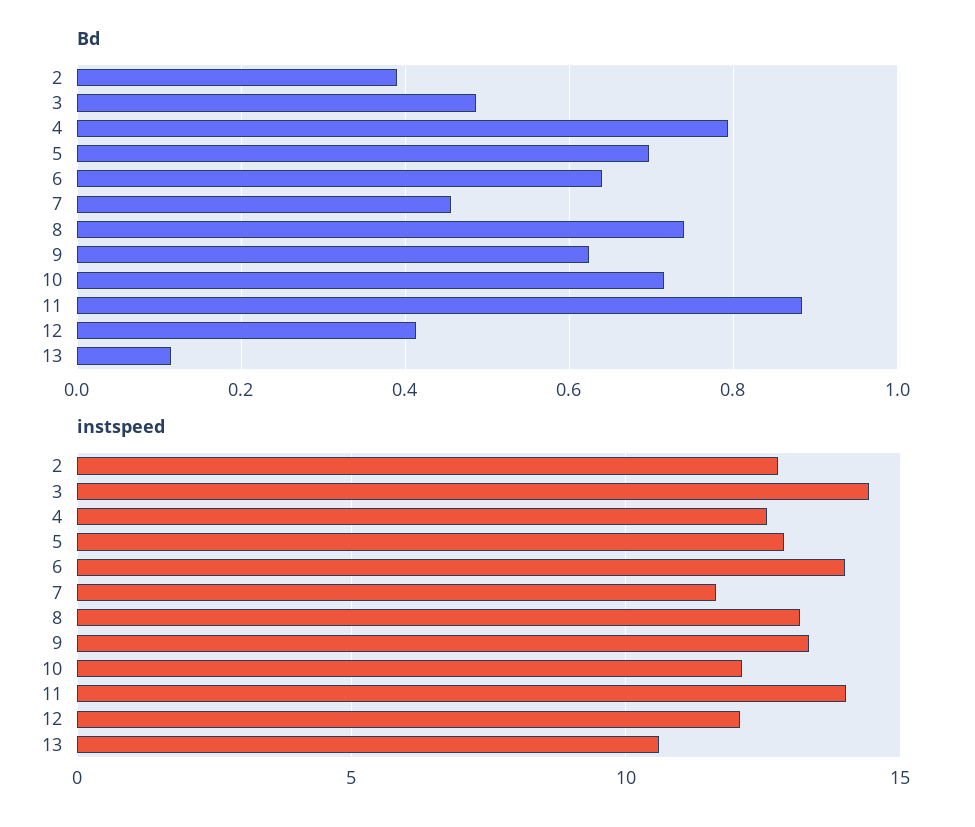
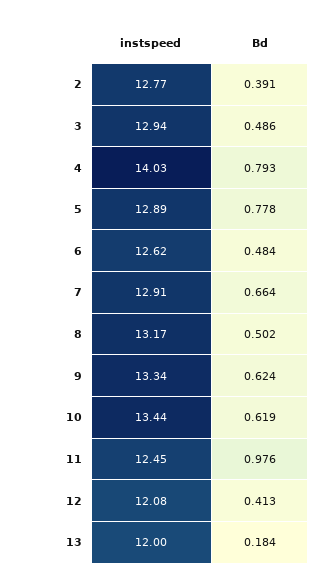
Bd, 5: 0.7 -> 0.778
Bd, 6: 0.64 -> 0.484
Bd, 7: 0.46 -> 0.664
Bd, 8: 0.74 -> 0.502
Bd, 10: 0.72 -> 0.619
Bd, 11: 0.88 -> 0.976
Bd, 13: 0.12 -> 0.184
instspeed, 3: 14.5 -> 12.94
instspeed, 4: 12.5 -> 14.03
instspeed, 6: 14 -> 12.62
instspeed, 7: 11.5 -> 12.91
instspeed, 10: 12 -> 13.44
instspeed, 11: 14 -> 12.45
instspeed, 13: 10.5 -> 12

